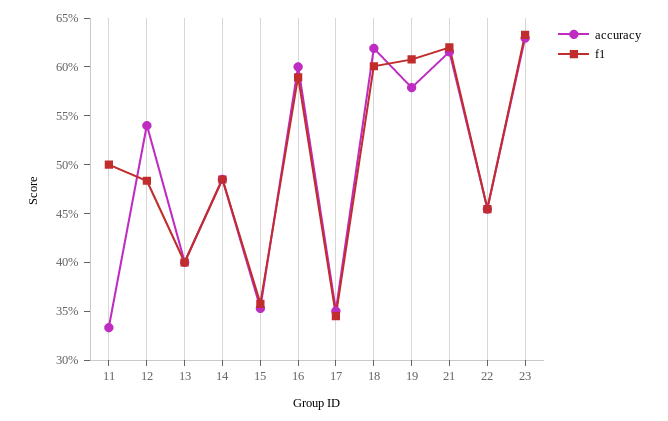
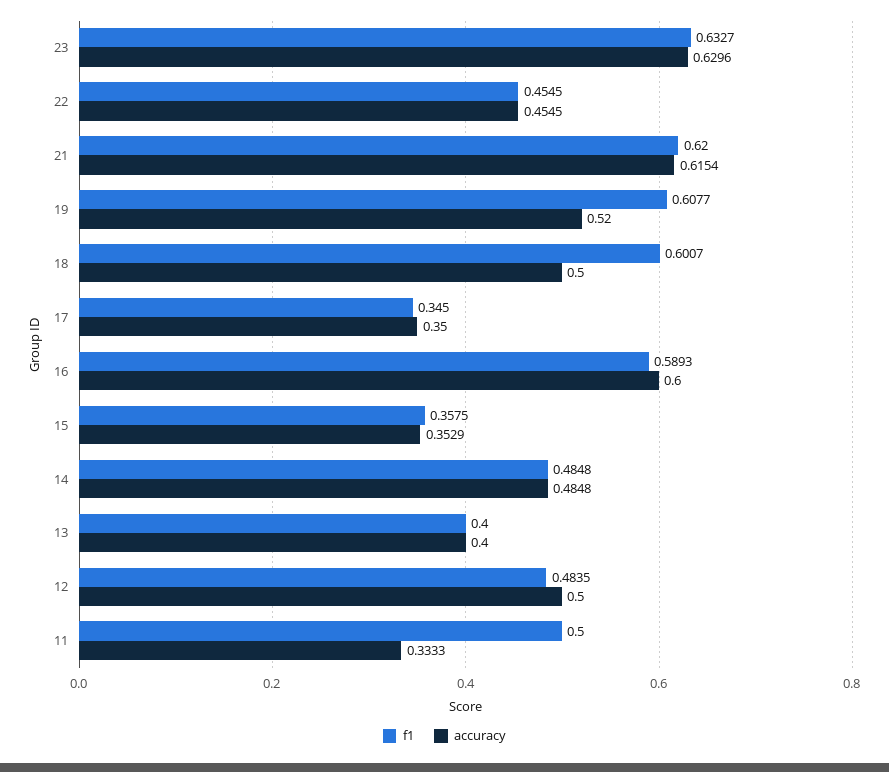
accuracy, 12: 0.54 -> 0.5
accuracy, 18: 0.62 -> 0.5
accuracy, 19: 0.58 -> 0.52

